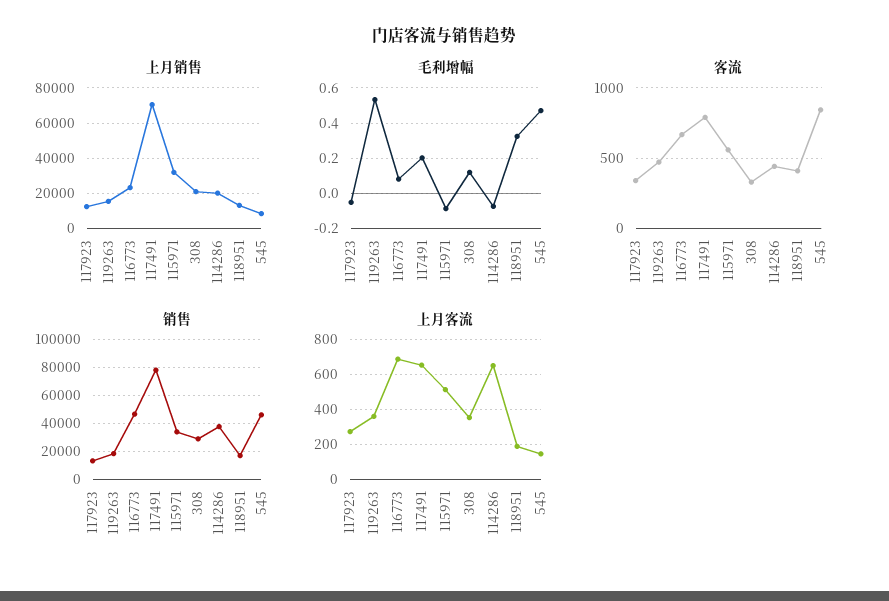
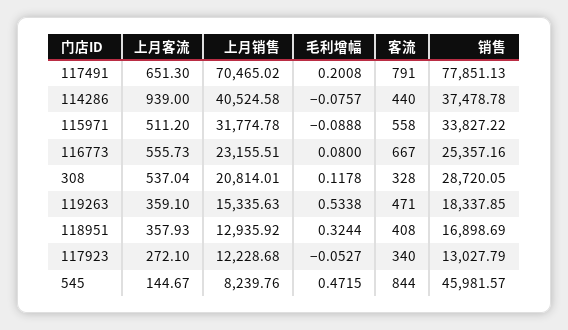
上月销售, 114286: 20000 -> 40524.58
销售, 116773: 45000 -> 25357.16
上月客流, 116773: 700 -> 555.73
上月客流, 308: 350 -> 537.04
上月客流, 114286: 650 -> 939
上月客流, 118951: 200 -> 357.93

